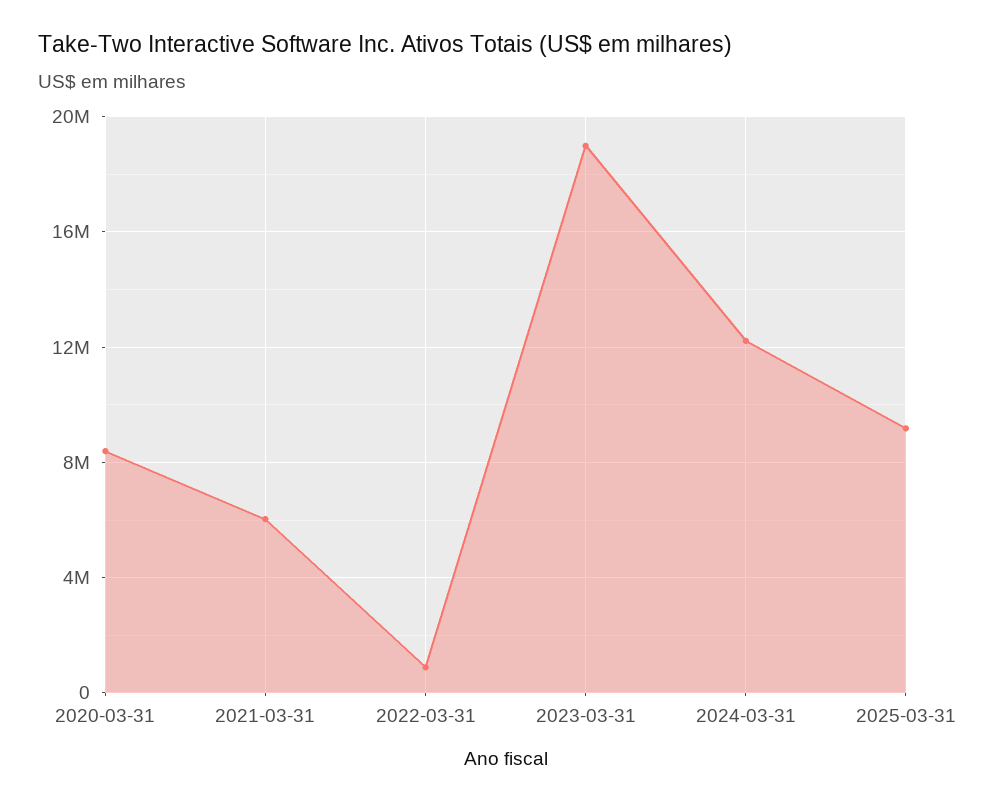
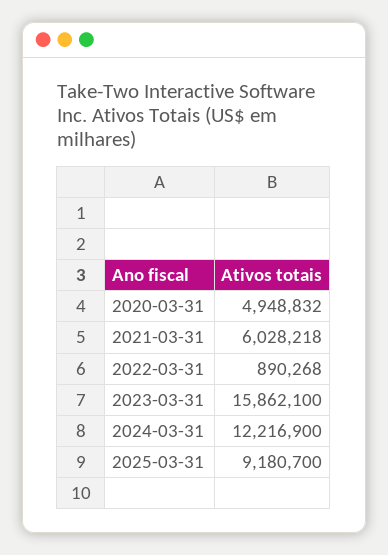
2020-03-31: 8500000 -> 4948832
2023-03-31: 19000000 -> 15862100

